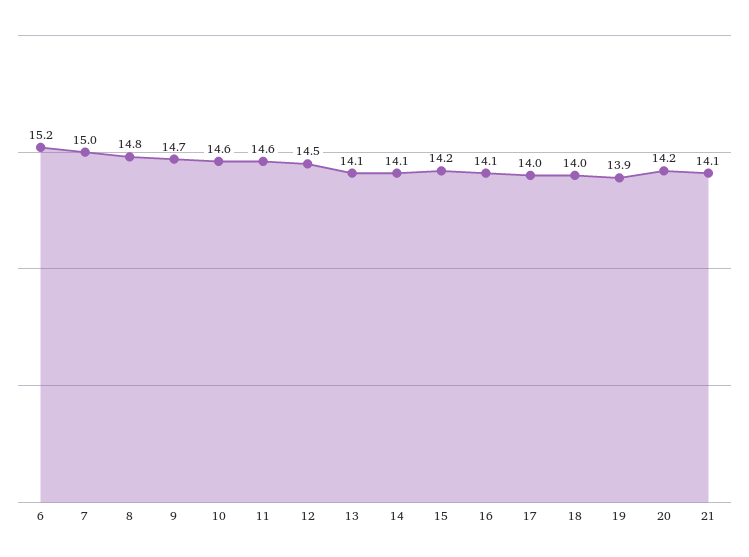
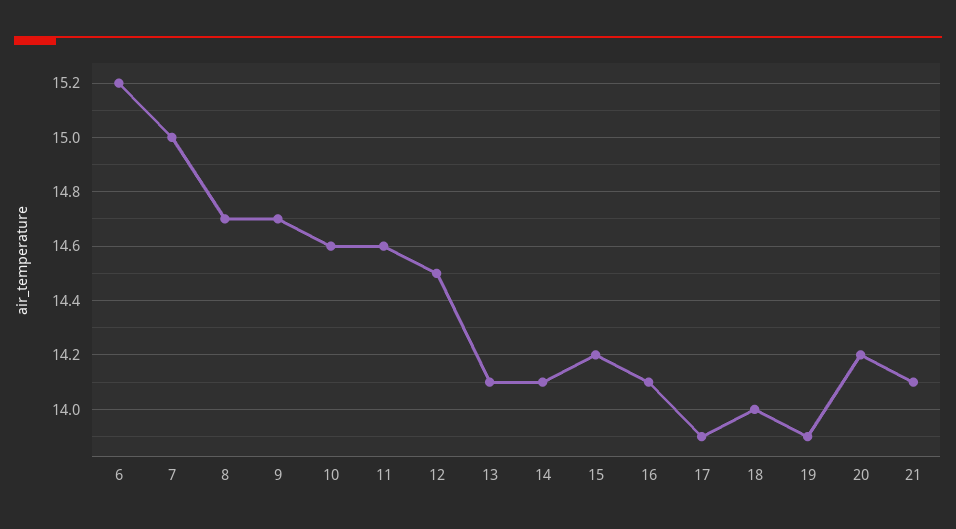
8: 14.8 -> 14.7
17: 14 -> 13.9

